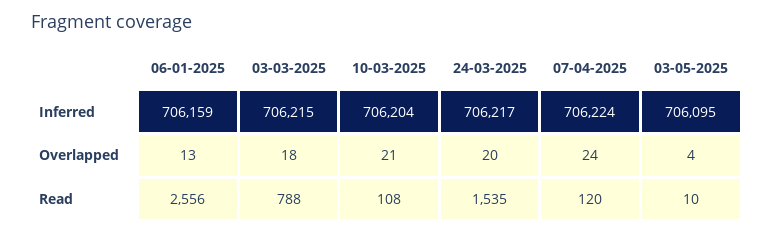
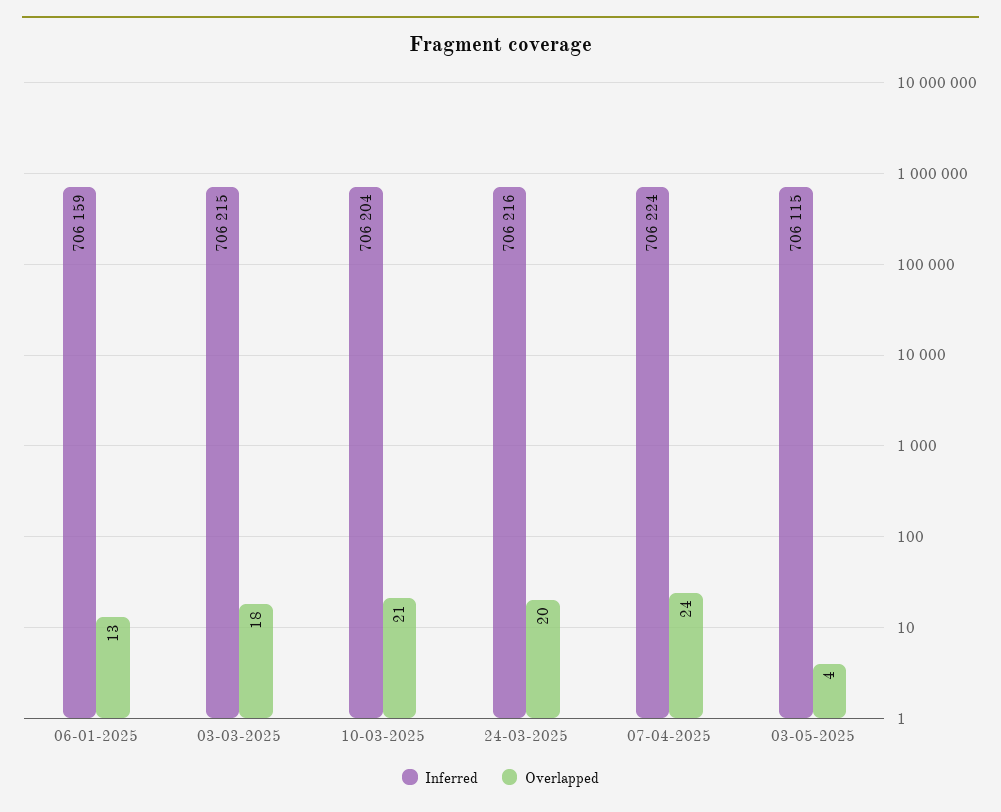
Inferred, 24-03-2025: 706217 -> 706216
Inferred, 03-05-2025: 706095 -> 706115
Read, 06-01-2025: 2556 -> none
Read, 03-03-2025: 788 -> none
Read, 10-03-2025: 108 -> none
Read, 24-03-2025: 1535 -> none
Read, 07-04-2025: 120 -> none
Read, 03-05-2025: 10 -> none

